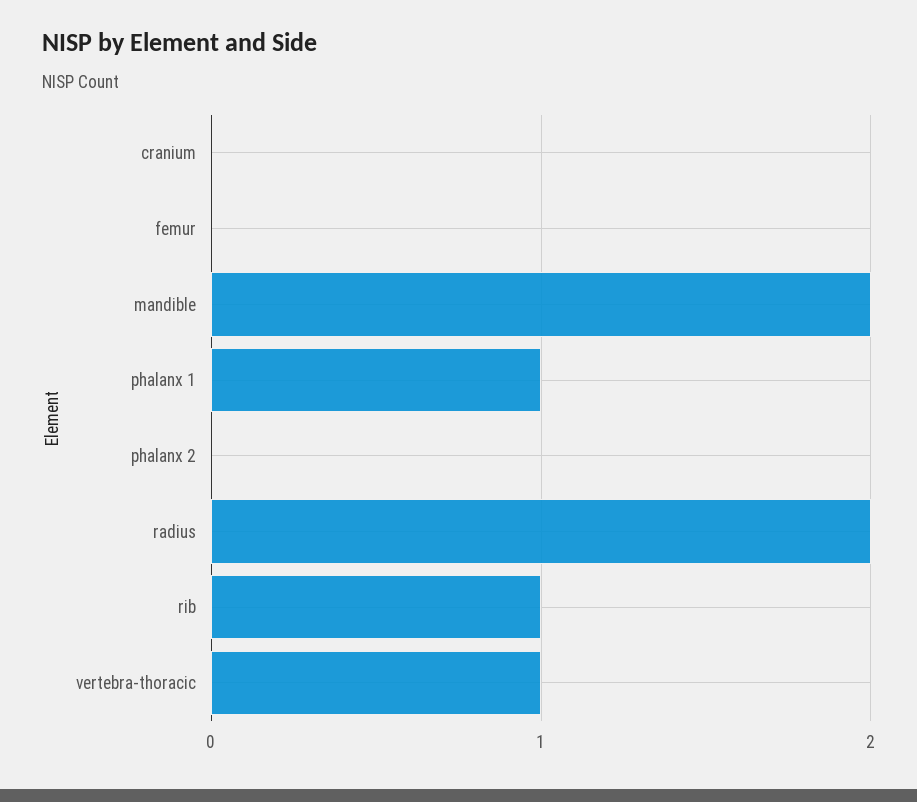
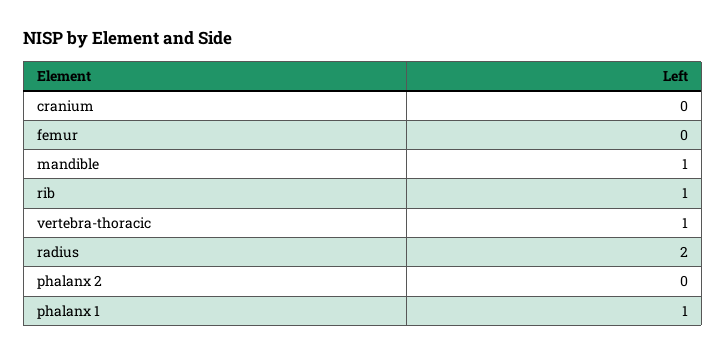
mandible: 2 -> 1

